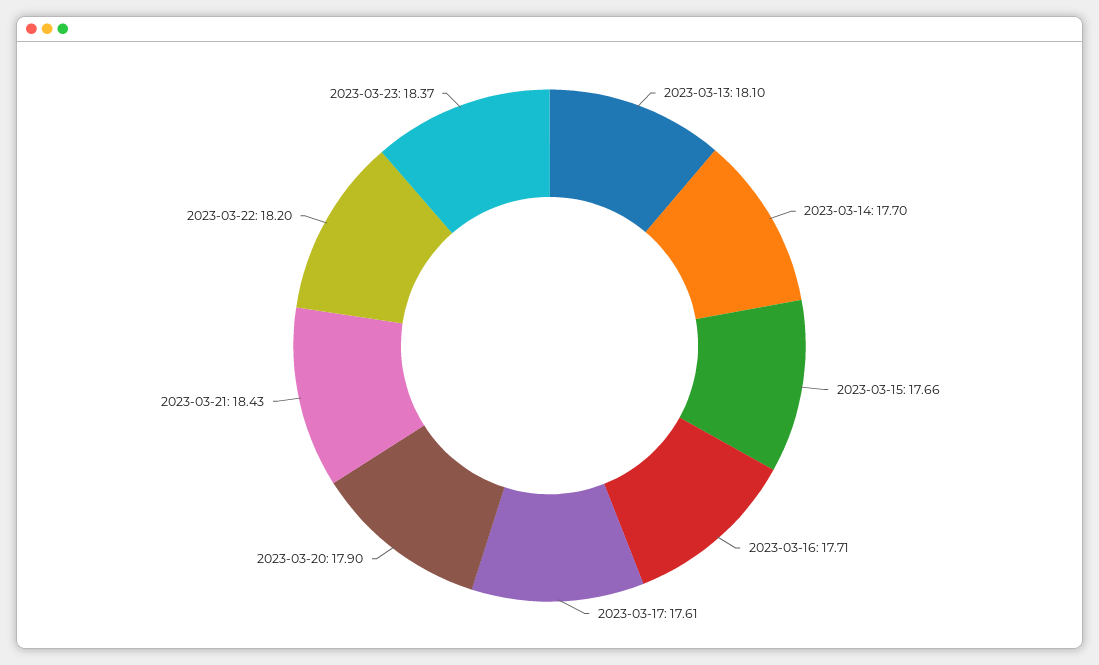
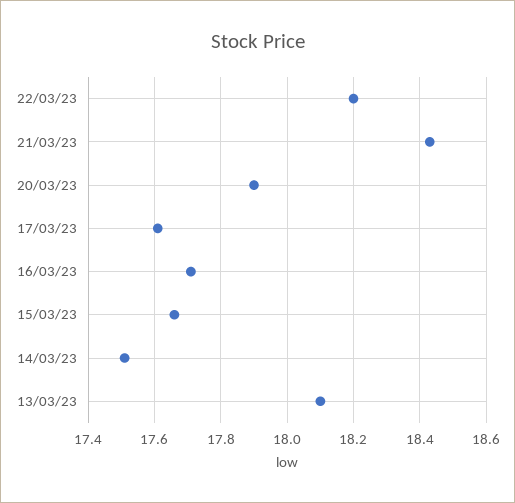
2023-03-14: 17.7 -> 17.5
2023-03-23: 18.37 -> none

